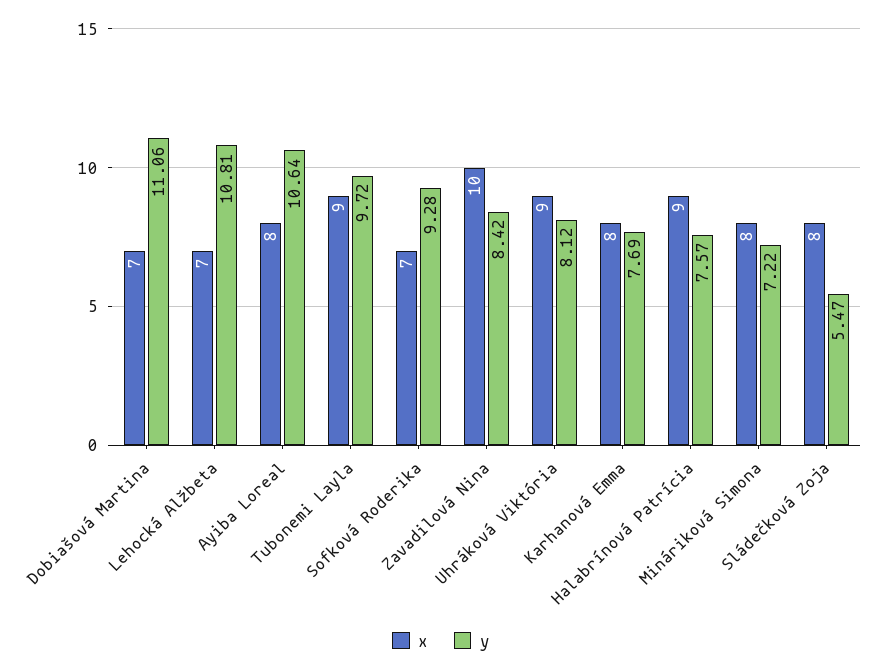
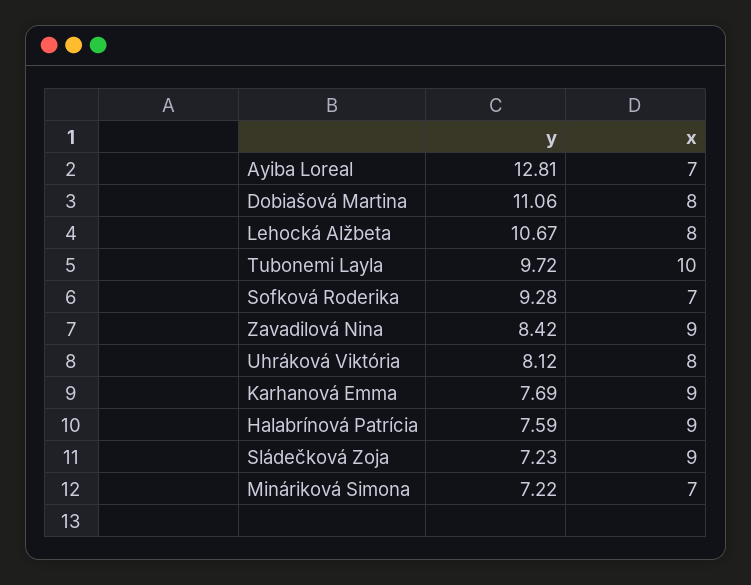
x, Dobiašová Martina: 7 -> 8
x, Lehocká Alžbeta: 7 -> 8
y, Lehocká Alžbeta: 10.81 -> 10.67
x, Ayiba Loreal: 8 -> 7
y, Ayiba Loreal: 10.64 -> 12.81
x, Tubonemi Layla: 9 -> 10
x, Zavadilová Nina: 10 -> 9
x, Uhráková Viktória: 9 -> 8
x, Karhanová Emma: 8 -> 9
y, Halabrínová Patrícia: 7.57 -> 7.59
x, Mináriková Simona: 8 -> 7
x, Sládečková Zoja: 8 -> 9
y, Sládečková Zoja: 5.47 -> 7.23

